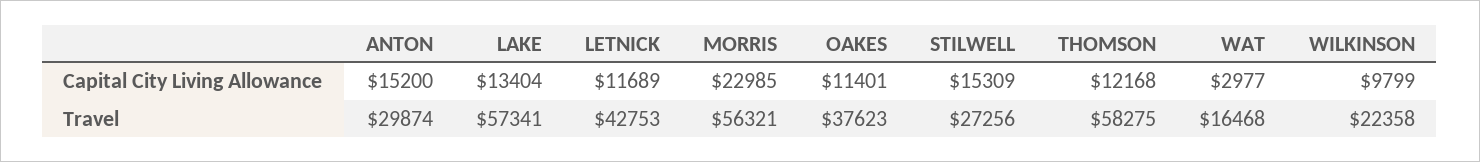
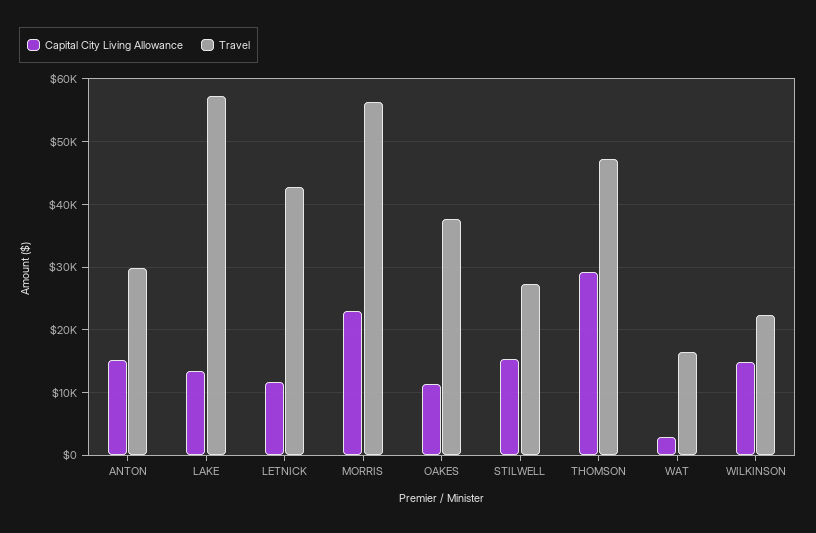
Capital City Living Allowance, THOMSON: 12168 -> 29000
Capital City Living Allowance, WILKINSON: 9799 -> 15000
Travel, THOMSON: 58275 -> 47000

